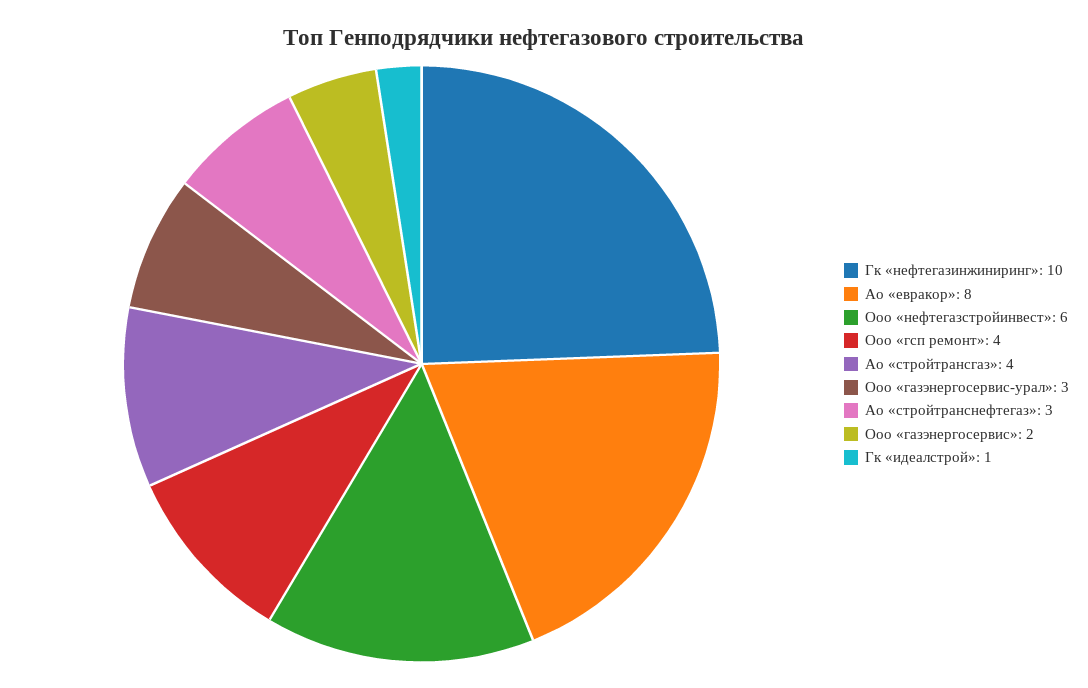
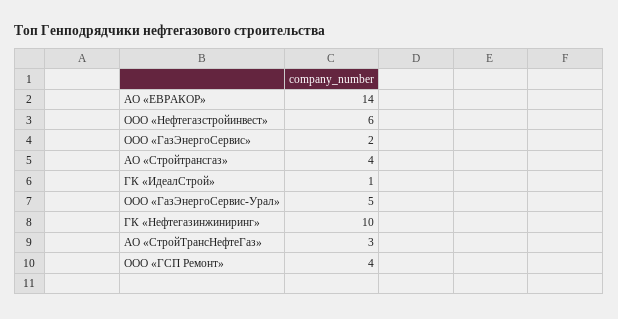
Ао «евракор»: 8 -> 14
Ооо «газэнергосервис-урал»: 3 -> 5

